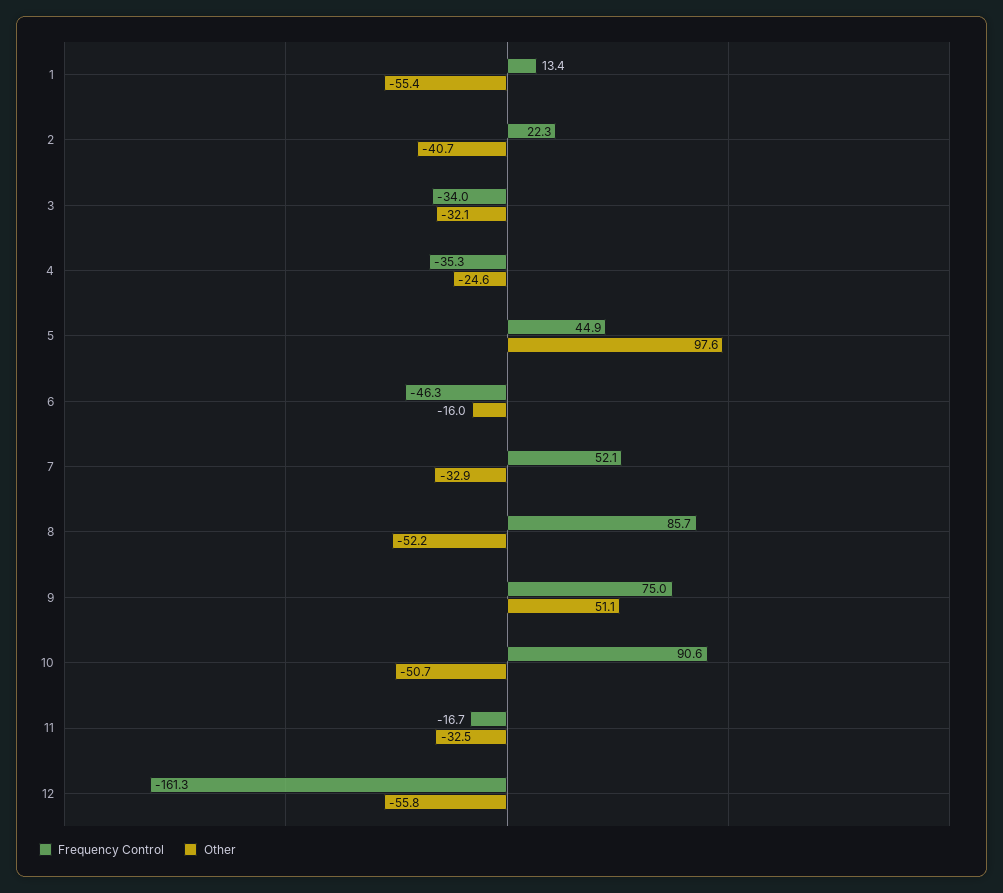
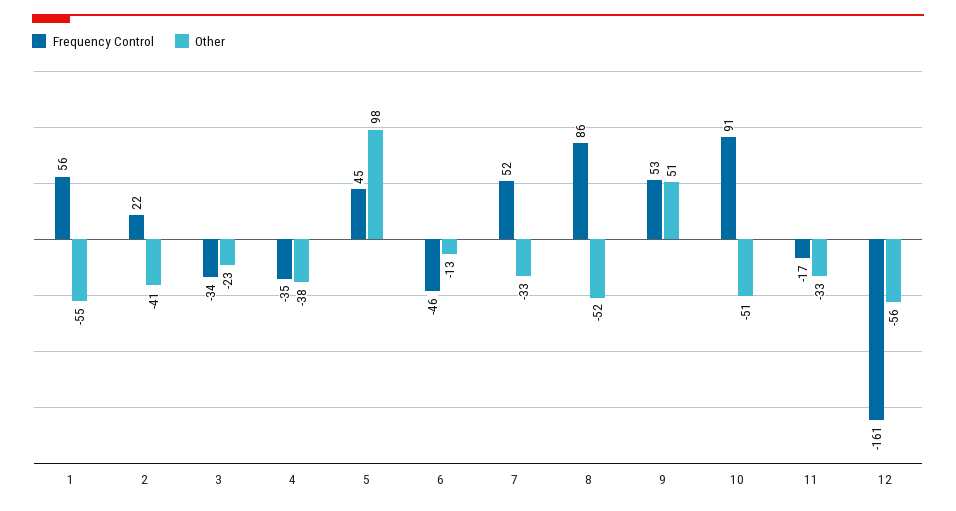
Frequency Control, 1: 13.4 -> 56
Other, 3: -32.1 -> -23
Other, 4: -24.6 -> -38
Other, 6: -16 -> -13
Frequency Control, 9: 75 -> 53

